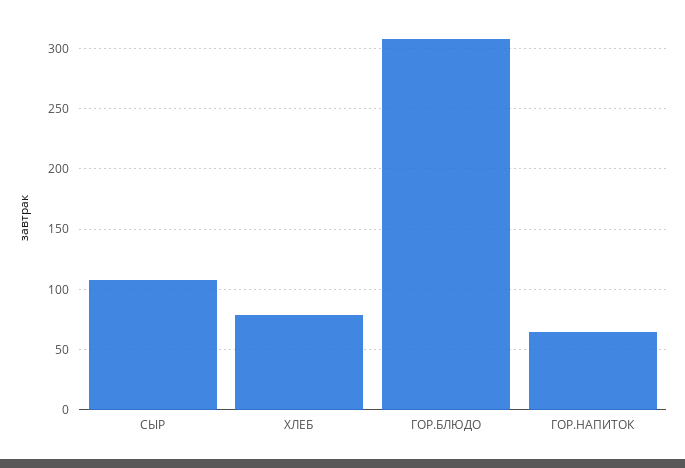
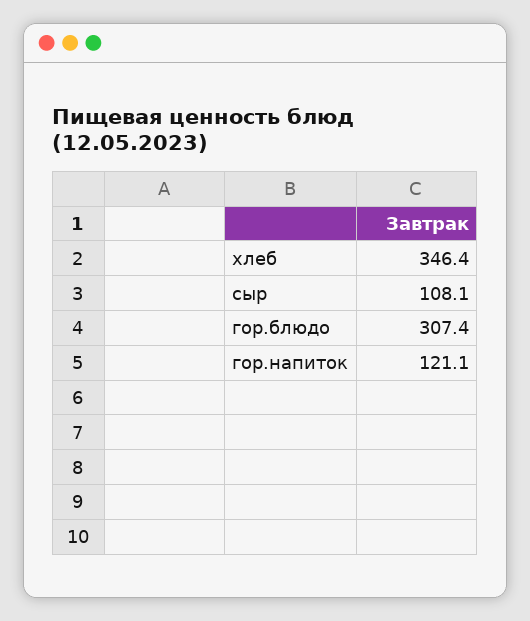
ХЛЕБ: 80 -> 346.4
ГОР.НАПИТОК: 65 -> 121.1

